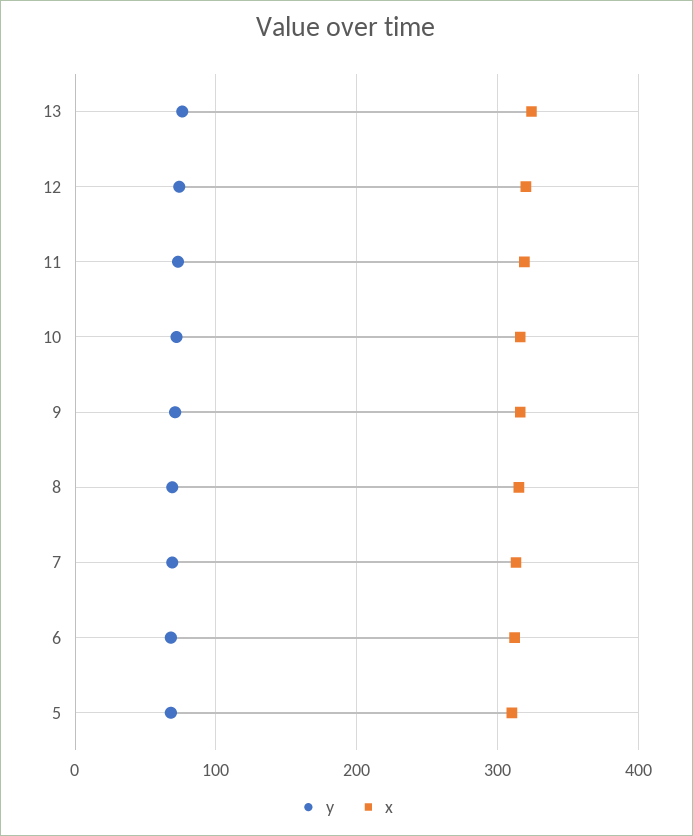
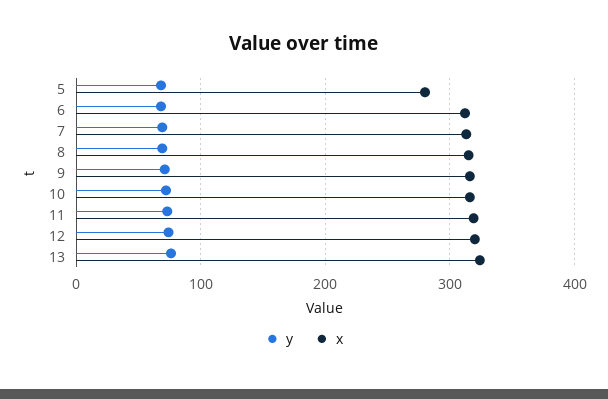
x, 5: 310 -> 280

